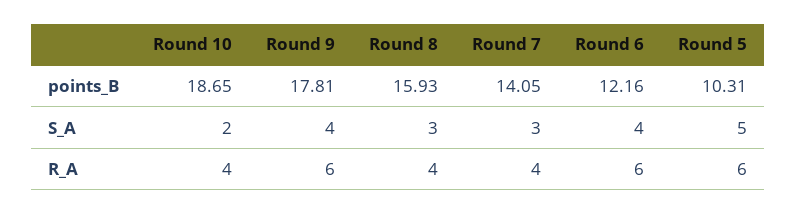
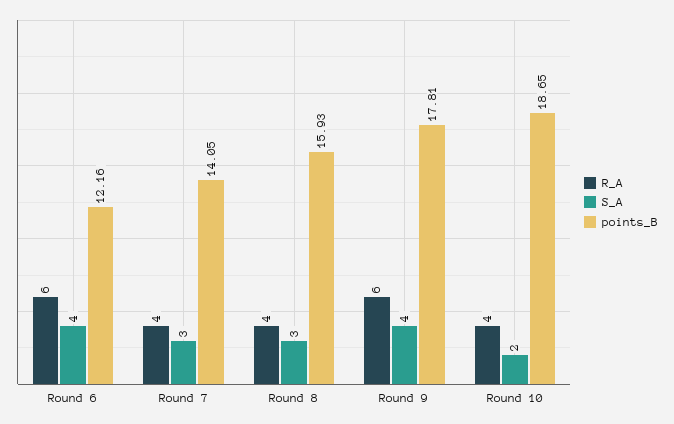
points_B, Round 5: 10.31 -> none
S_A, Round 5: 5 -> none
R_A, Round 5: 6 -> none

